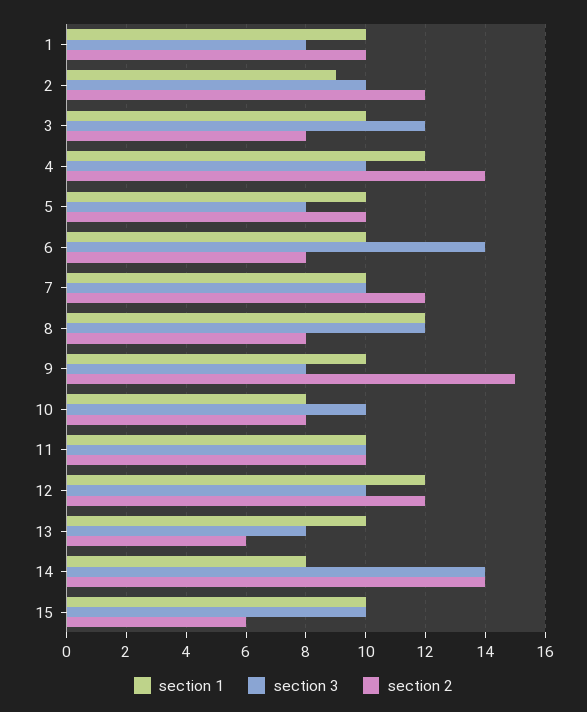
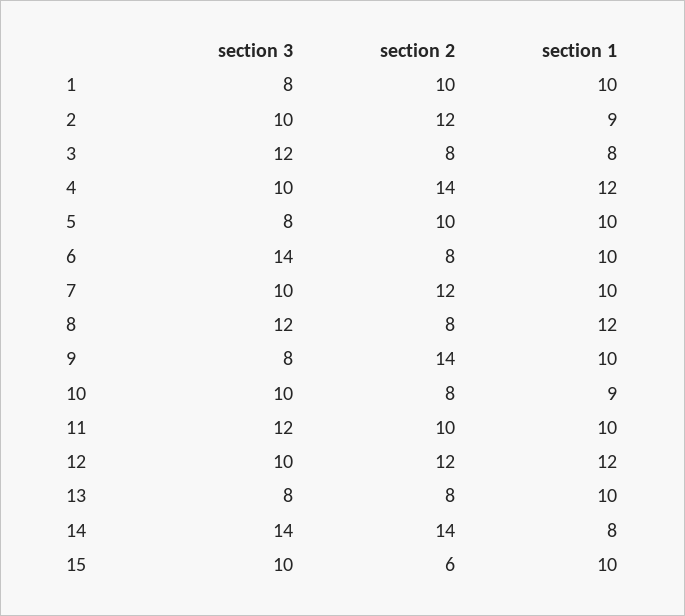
section 1, 3: 10 -> 8
section 2, 9: 15 -> 14
section 1, 10: 8 -> 9
section 3, 11: 10 -> 12
section 2, 13: 6 -> 8

